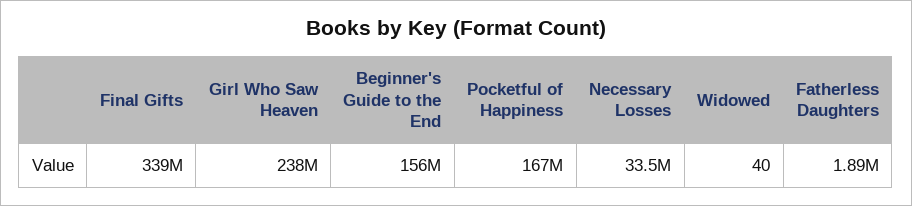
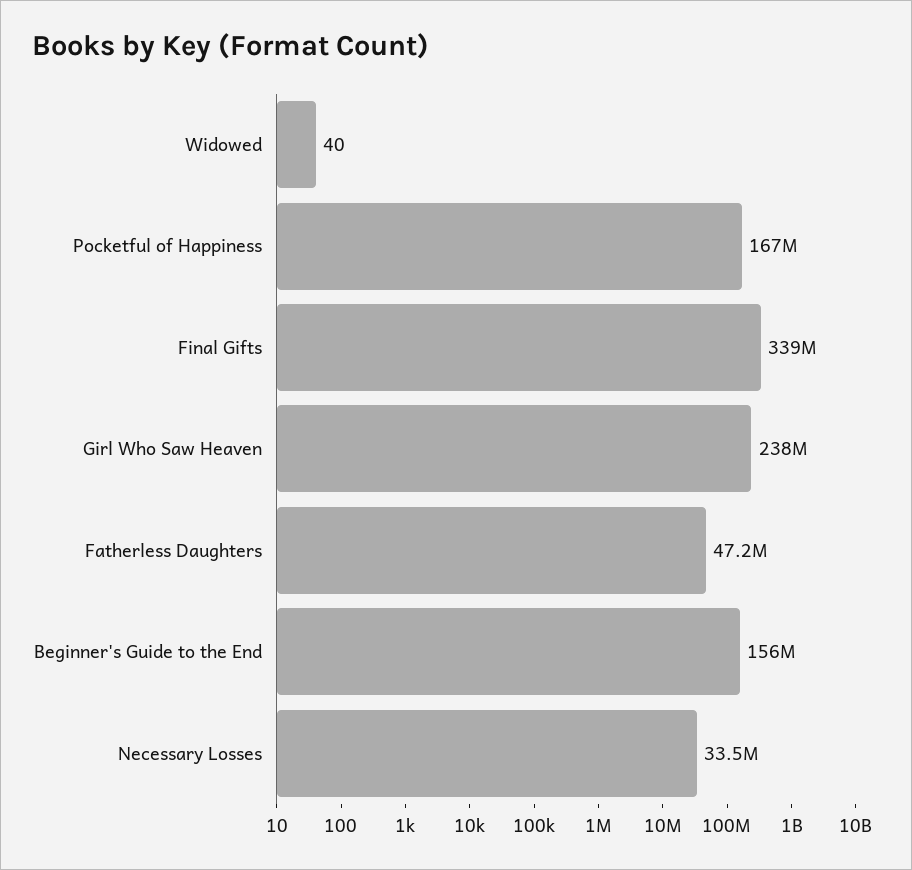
Fatherless Daughters: 1890000 -> 47200000

